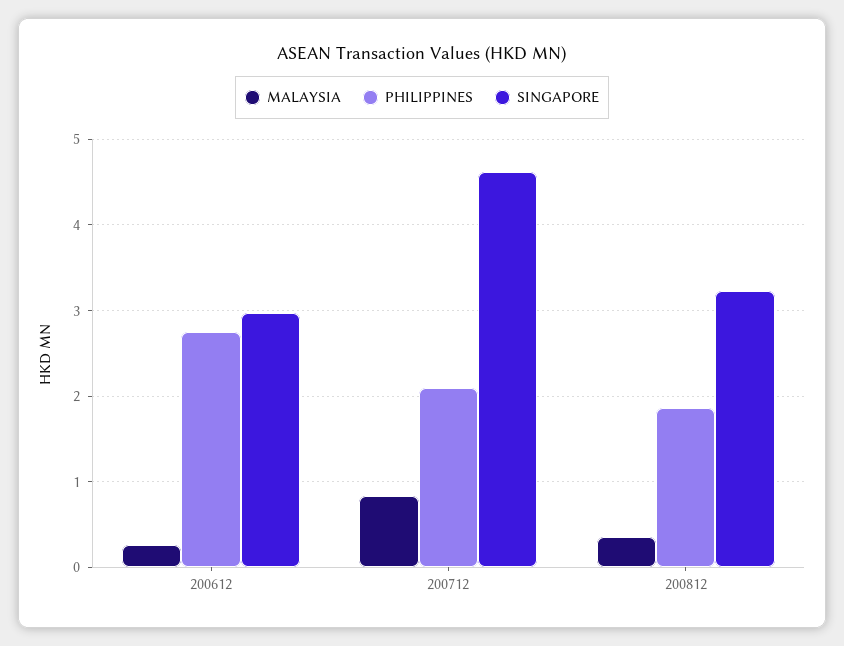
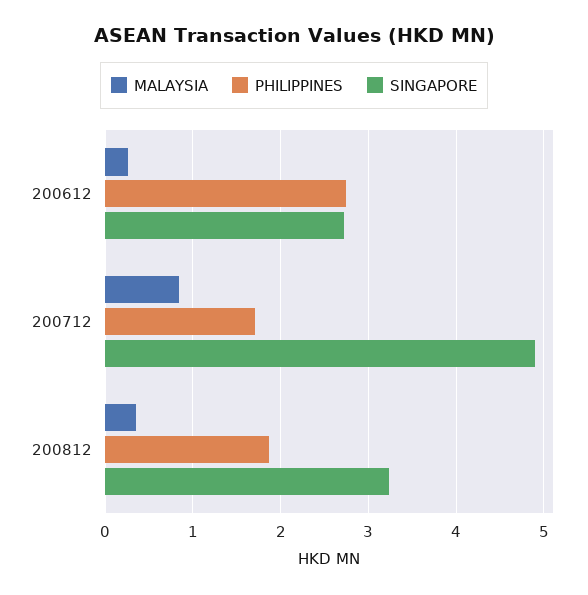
SINGAPORE, 200612: 3 -> 2.7
PHILIPPINES, 200712: 2.1 -> 1.7
SINGAPORE, 200712: 4.6 -> 4.9

